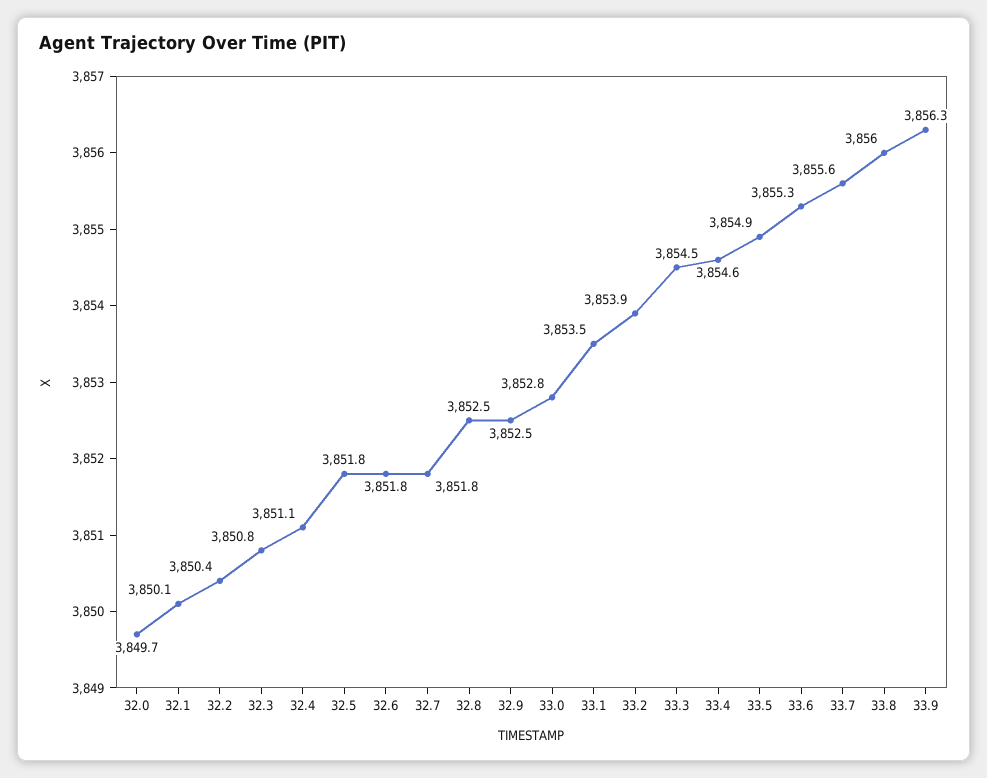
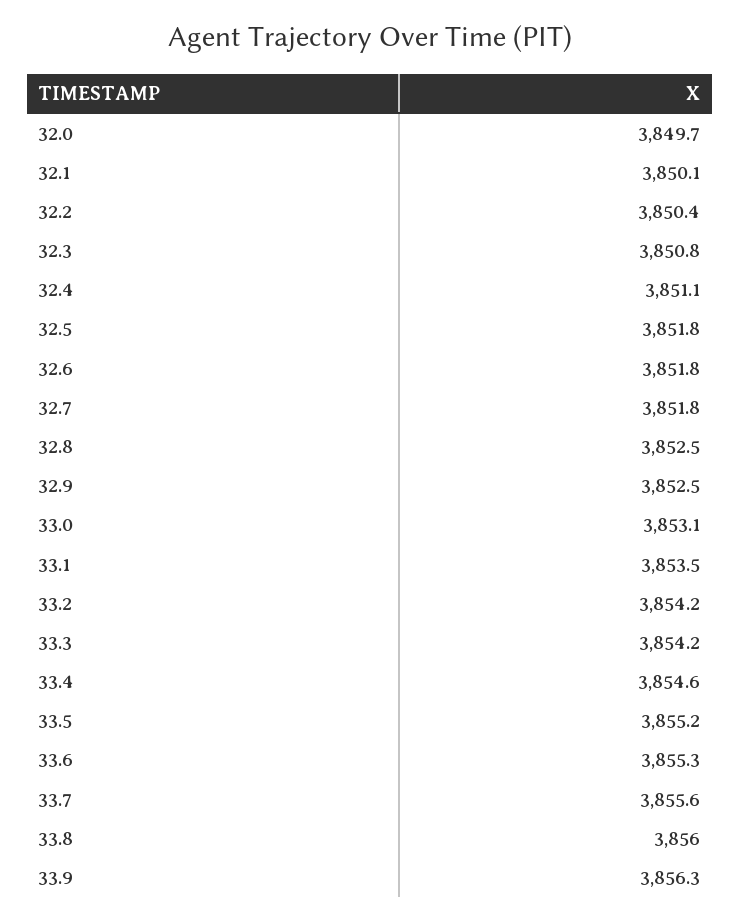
33.0: 3852.8 -> 3853.1
33.2: 3853.9 -> 3854.2
33.3: 3854.5 -> 3854.2
33.5: 3854.9 -> 3855.2

